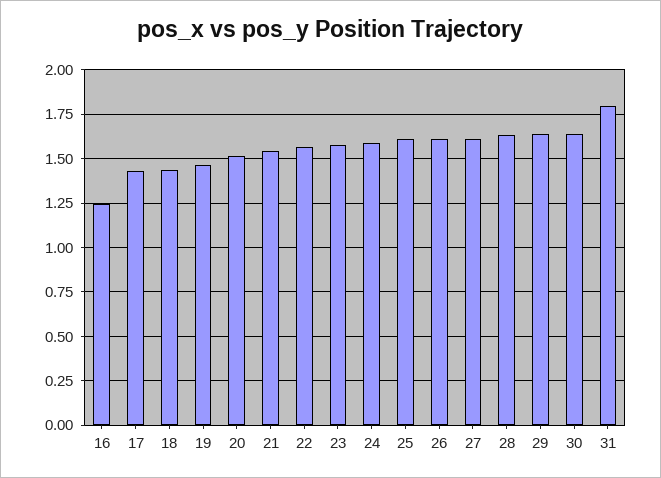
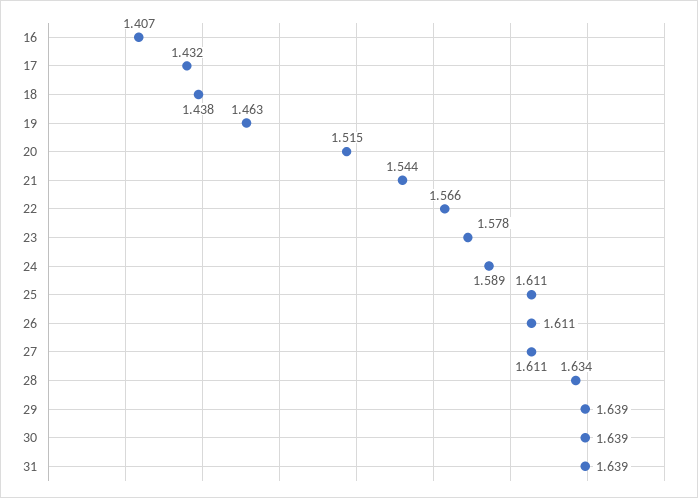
16: 1.25 -> 1.407
31: 1.8 -> 1.639

